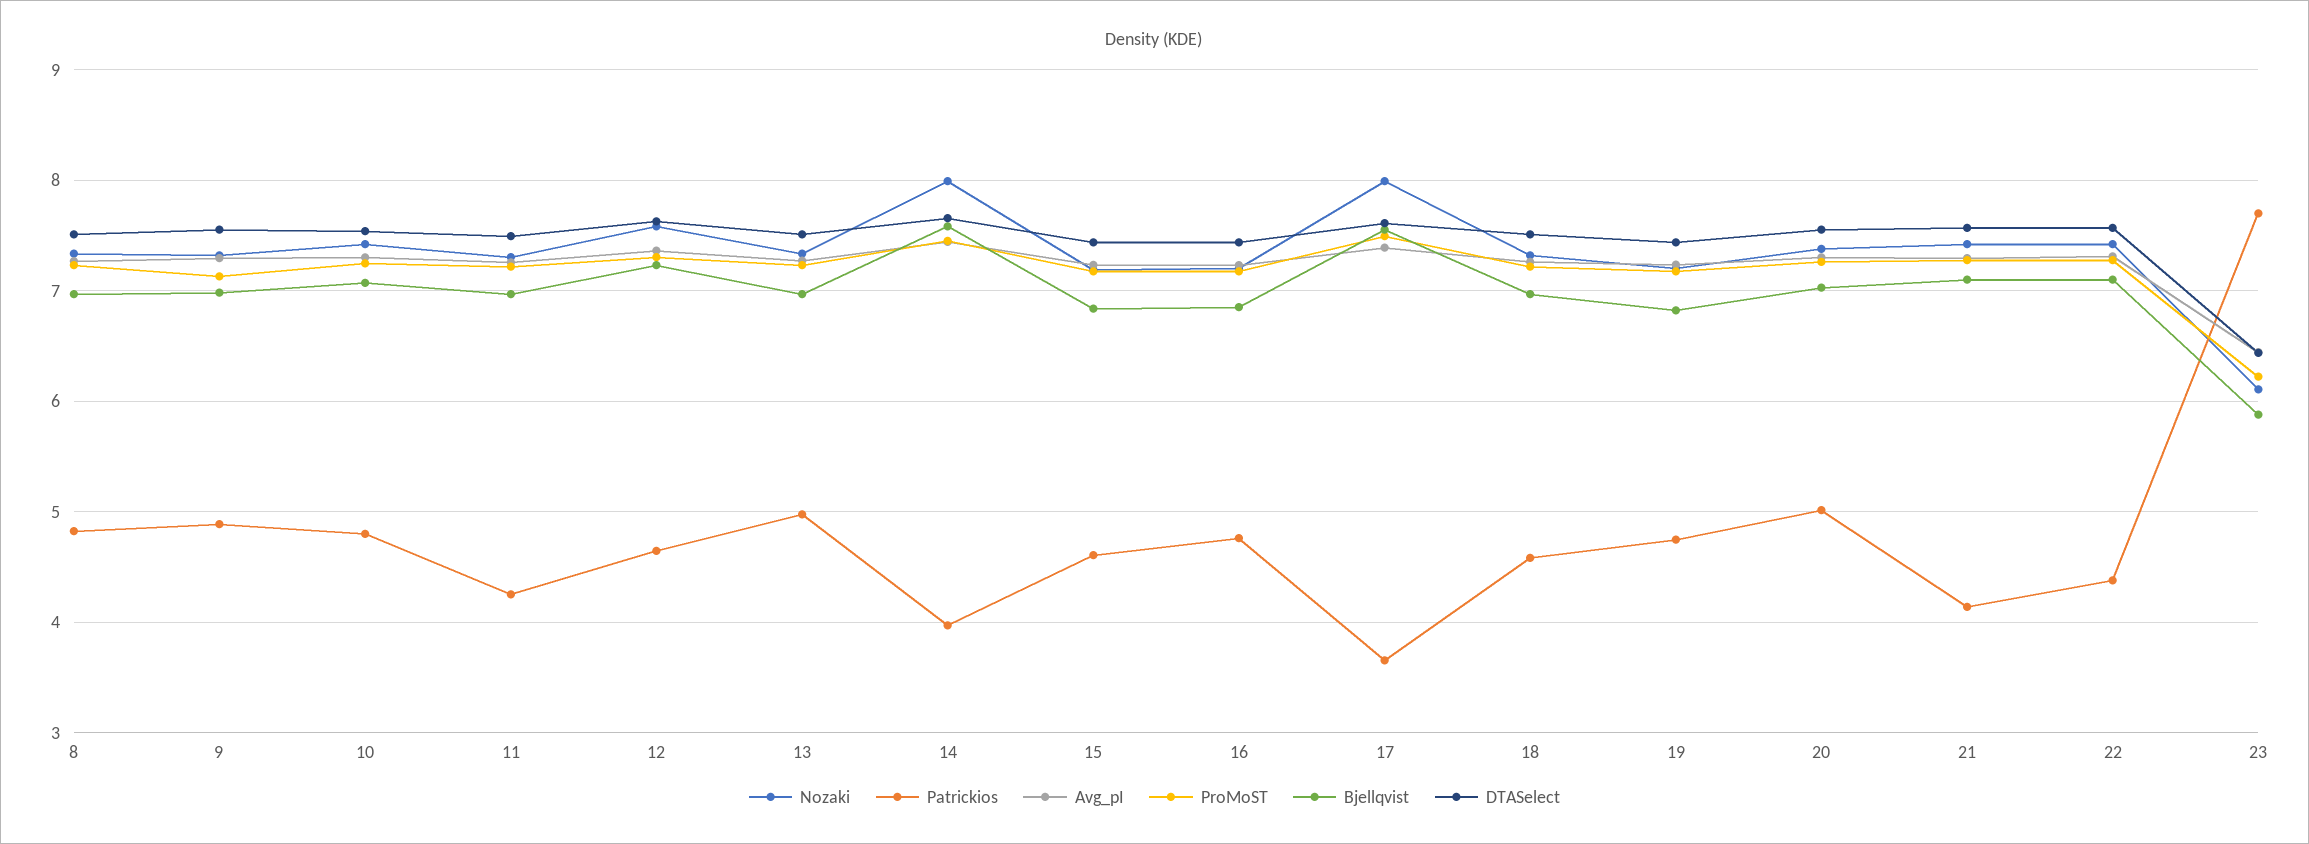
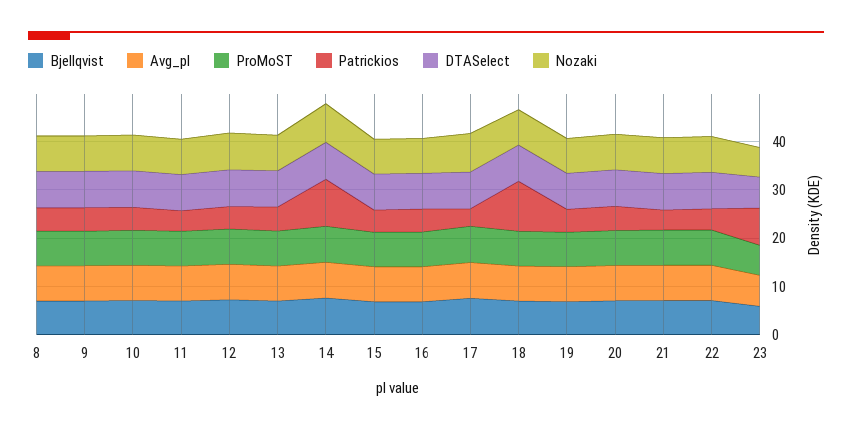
Patrickios, 14: 4 -> 10
Patrickios, 18: 4.6 -> 10

